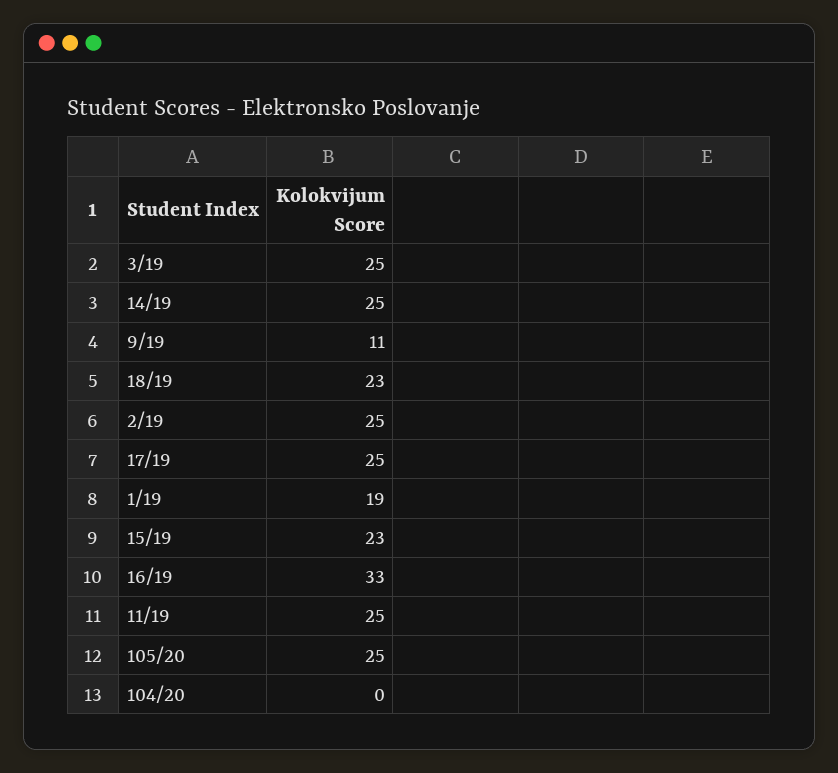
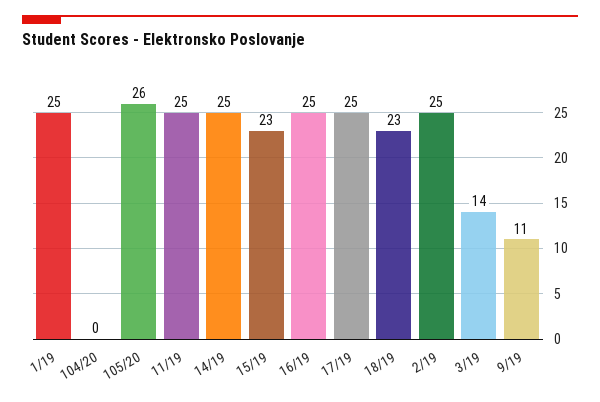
3/19: 25 -> 14
1/19: 19 -> 25
16/19: 33 -> 25
105/20: 25 -> 26

